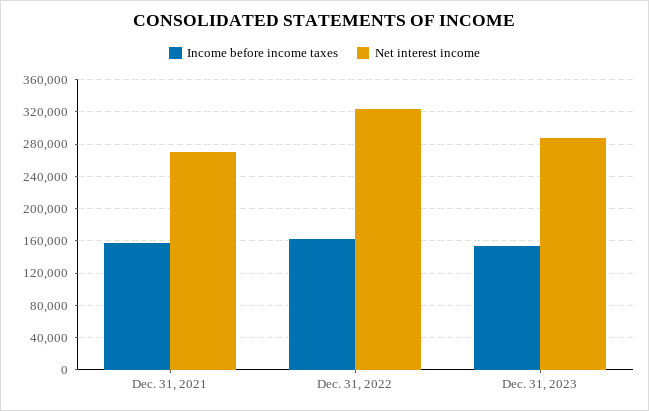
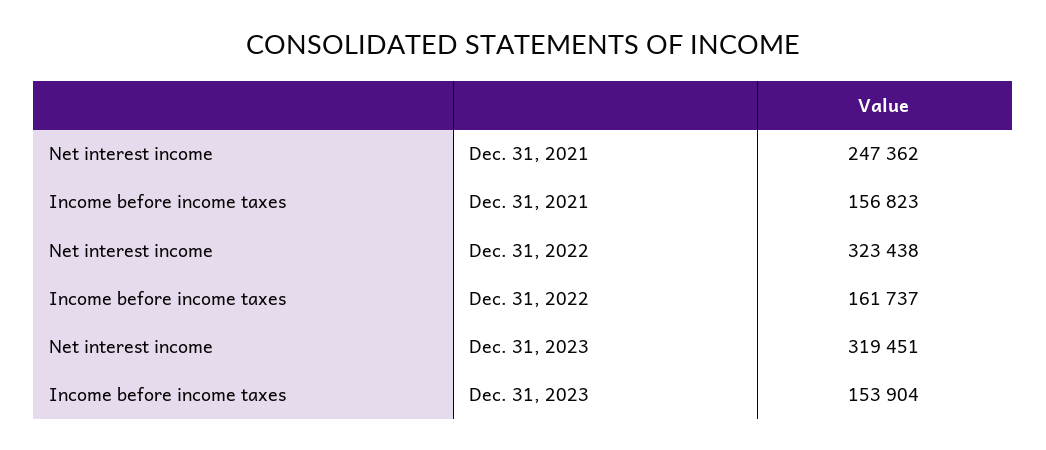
Net interest income, Dec. 31, 2021: 270000 -> 247362
Net interest income, Dec. 31, 2023: 290000 -> 319451

